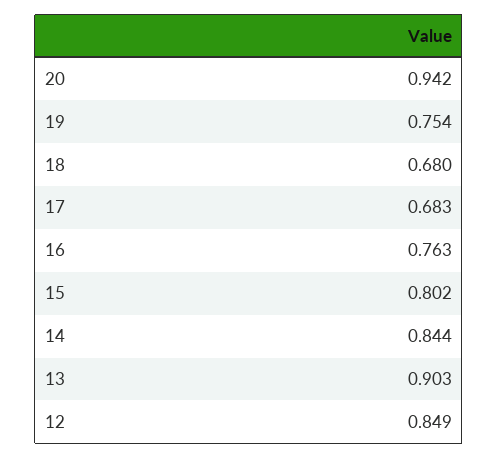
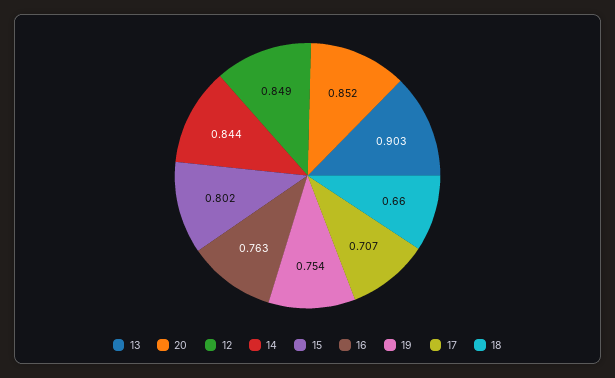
20: 0.942 -> 0.852
18: 0.68 -> 0.66
17: 0.683 -> 0.707

